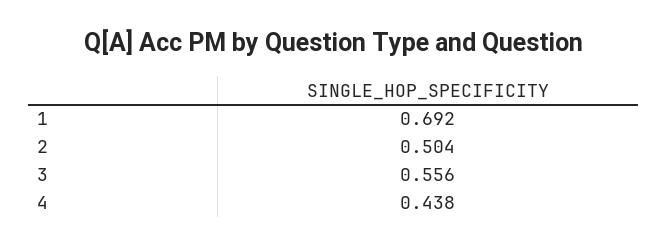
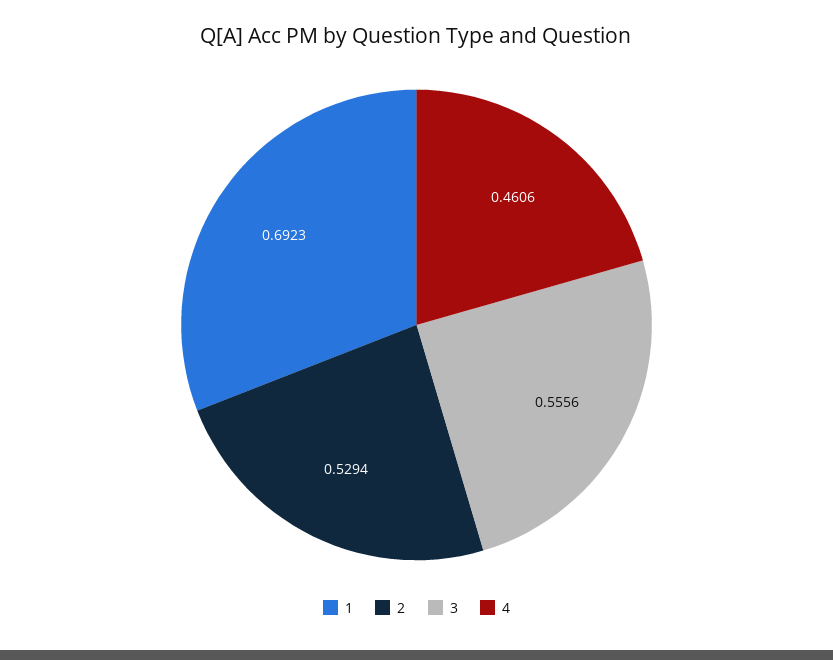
2: 0.504 -> 0.5294
4: 0.438 -> 0.4606

